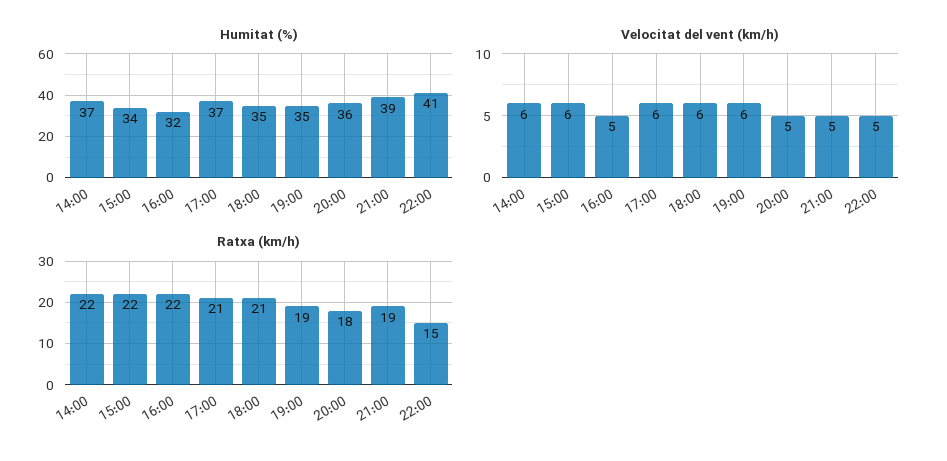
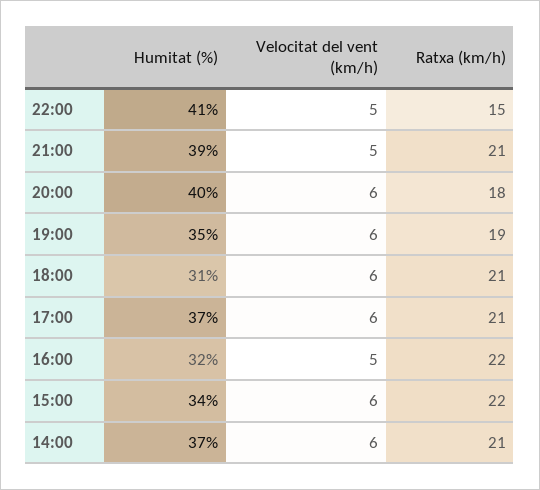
Humitat (%), 18:00: 35 -> 31
Humitat (%), 20:00: 36 -> 40
Velocitat del vent (km/h), 20:00: 5 -> 6
Ratxa (km/h), 14:00: 22 -> 21
Ratxa (km/h), 21:00: 19 -> 21

